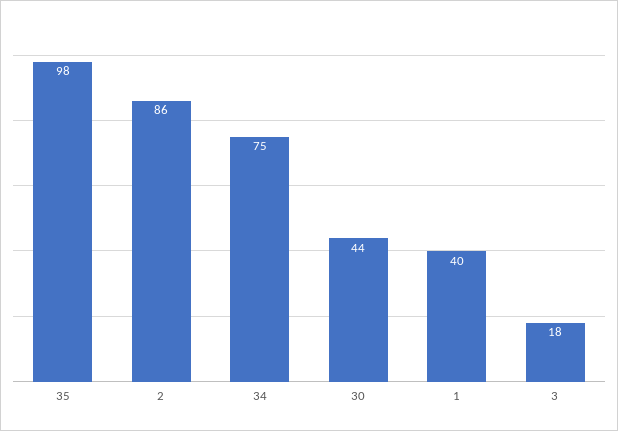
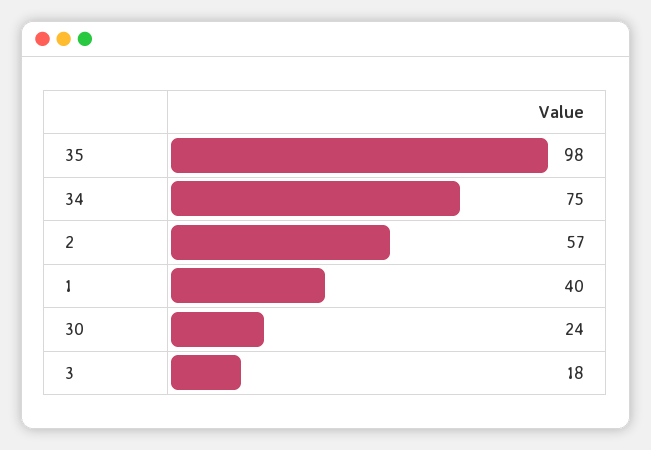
2: 86 -> 57
30: 44 -> 24

